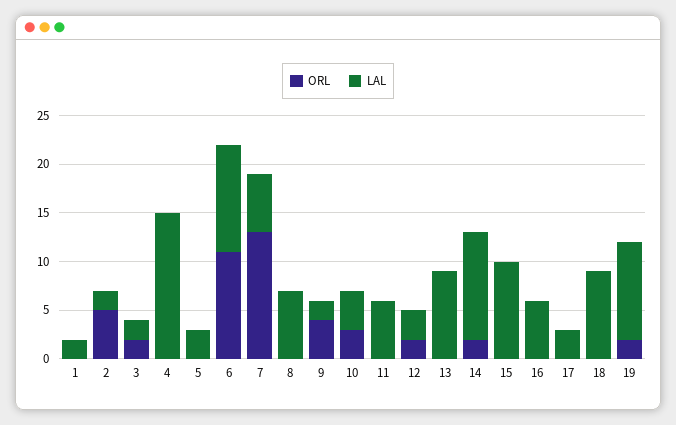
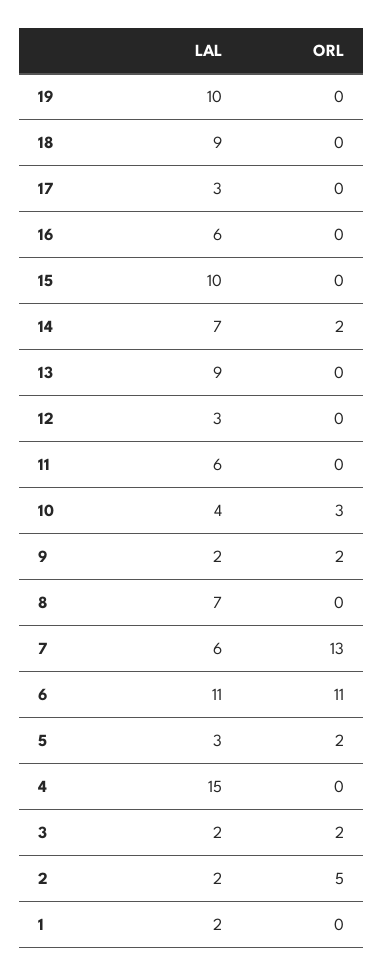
ORL, 5: 0 -> 2
ORL, 9: 4 -> 2
ORL, 12: 2 -> 0
LAL, 14: 11 -> 7
ORL, 19: 2 -> 0

